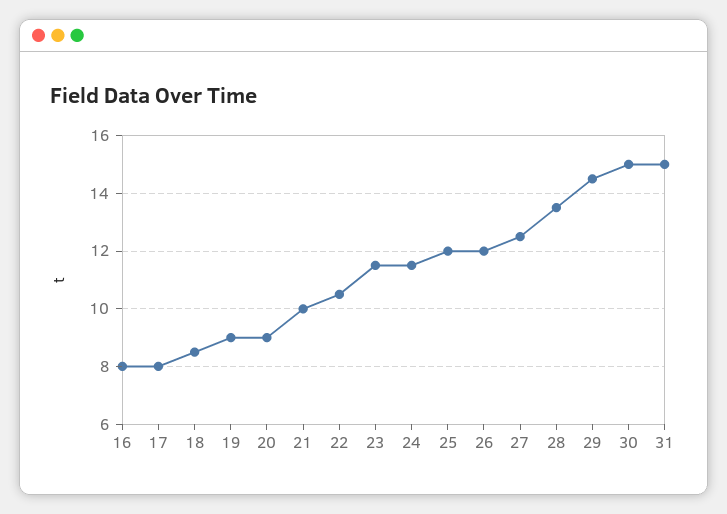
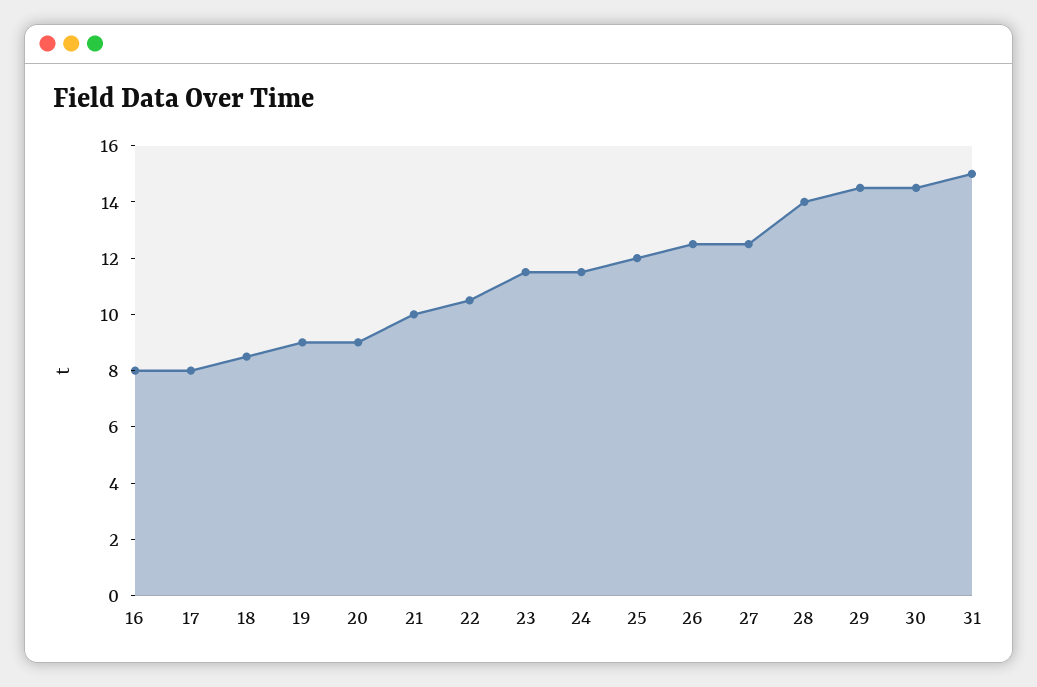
26: 12 -> 12.5
28: 13.5 -> 14
30: 15 -> 14.5

